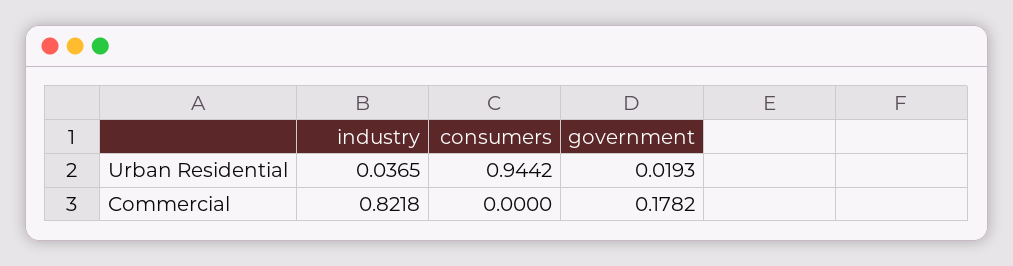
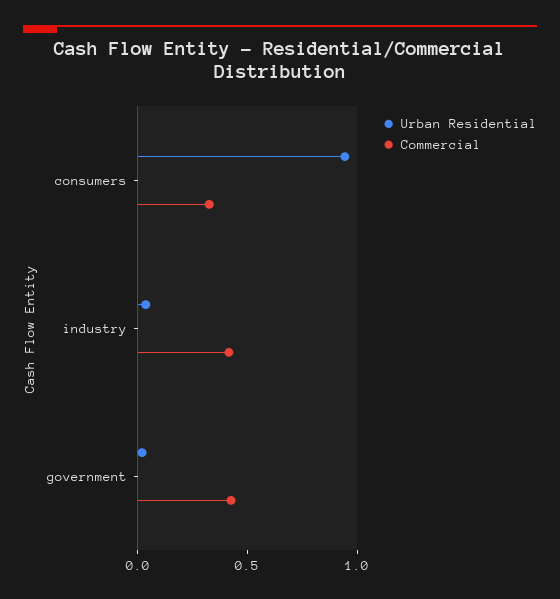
Commercial, industry: 0.8218 -> 0.4
Commercial, consumers: 0 -> 0.3
Commercial, government: 0.1782 -> 0.4

